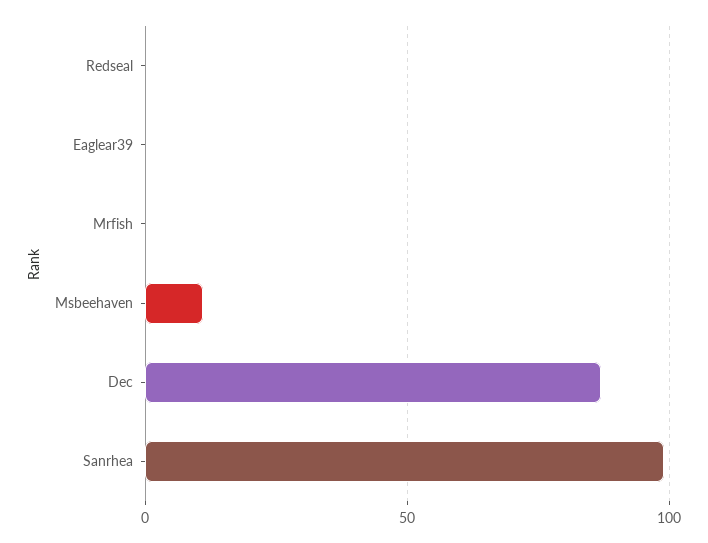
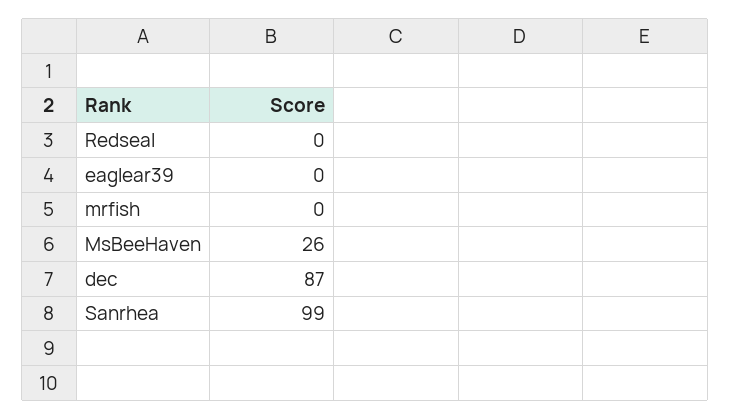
Msbeehaven: 10 -> 26

